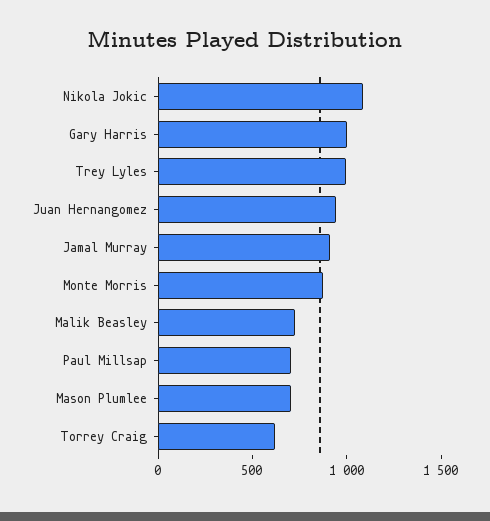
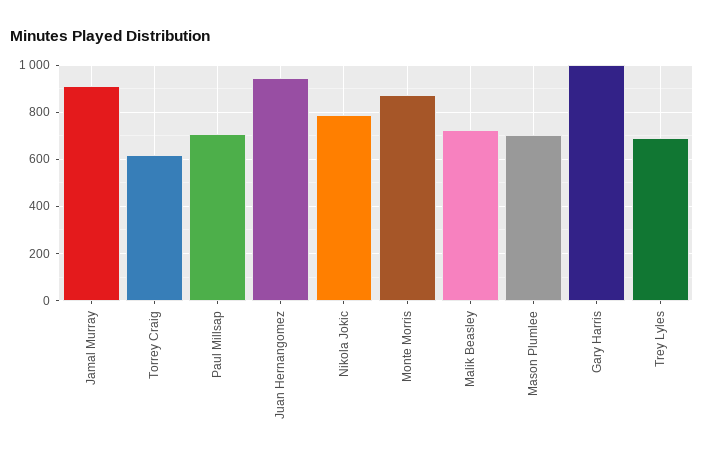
Nikola Jokic: 1100 -> 800
Trey Lyles: 1000 -> 700

